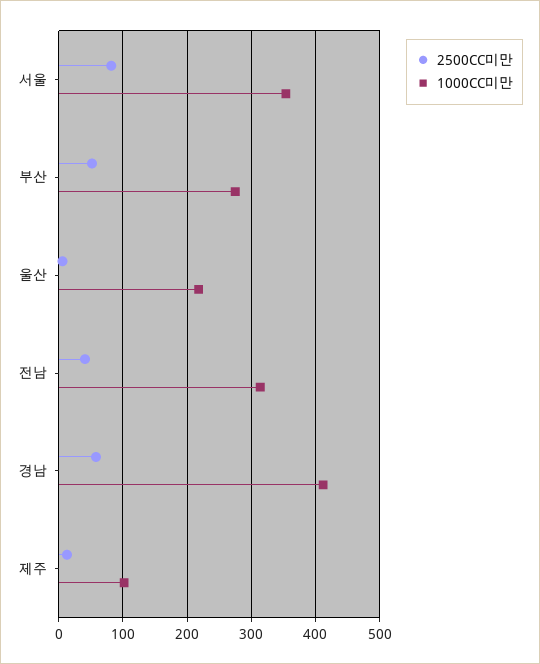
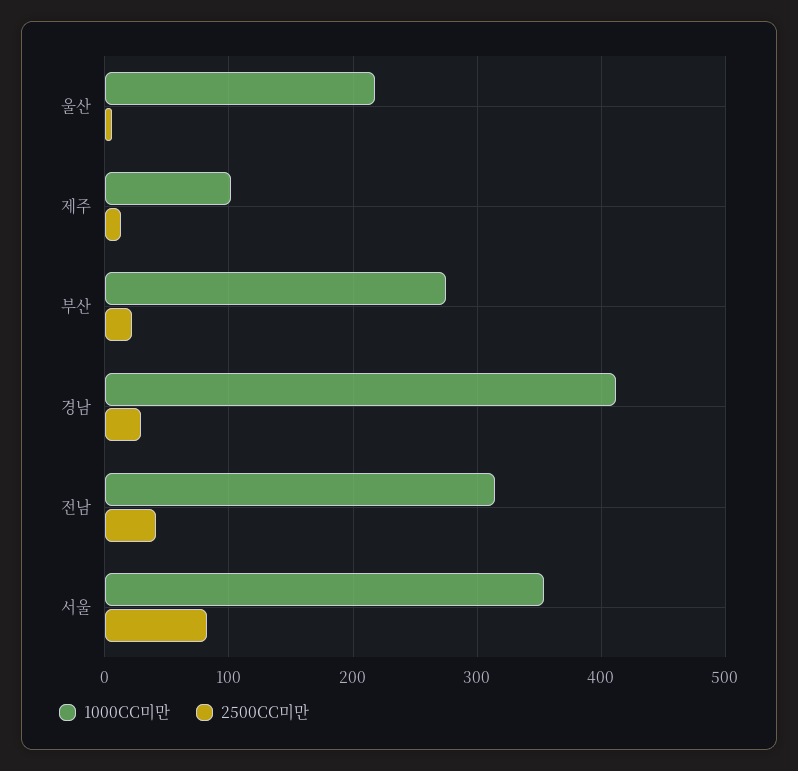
2500CC미만, 부산: 50 -> 20
2500CC미만, 경남: 60 -> 30

